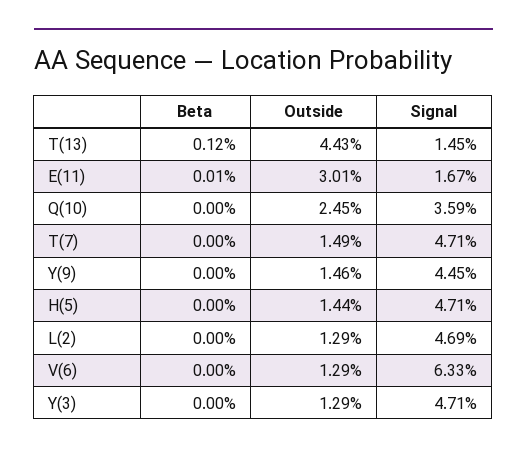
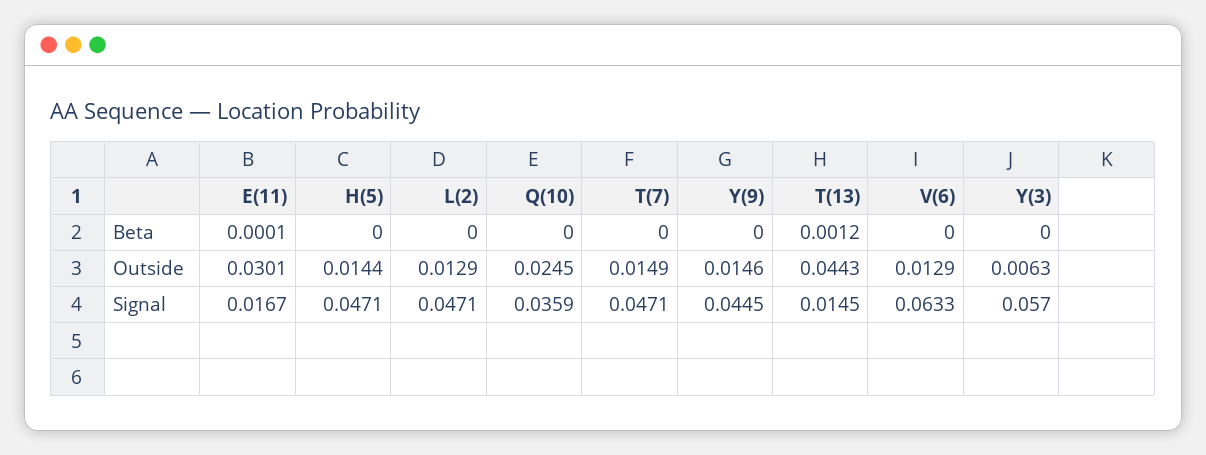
Signal, L(2): 0.0469 -> 0.0471
Outside, Y(3): 0.0129 -> 0.0063
Signal, Y(3): 0.0471 -> 0.057

